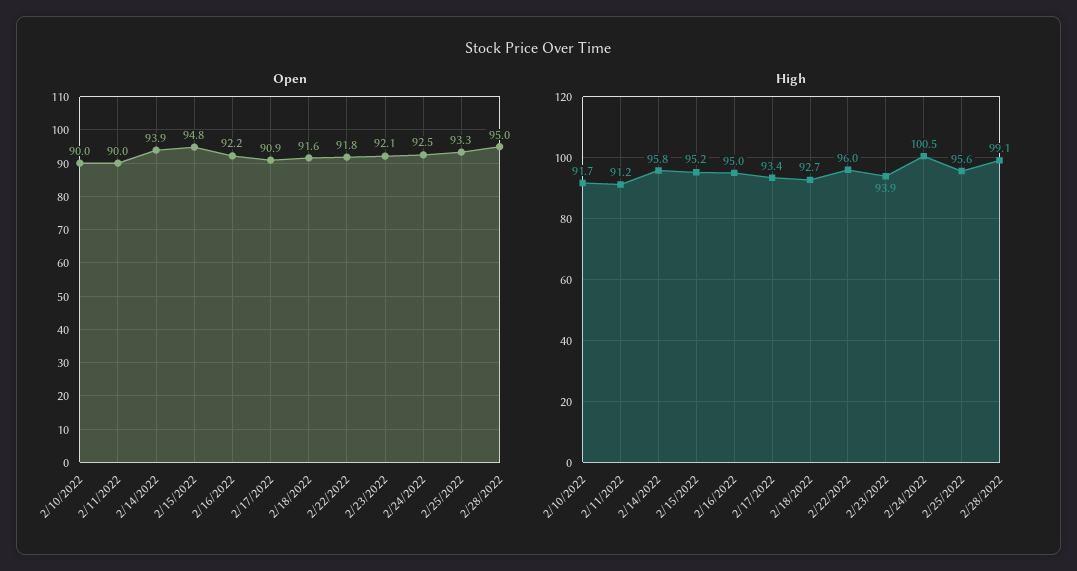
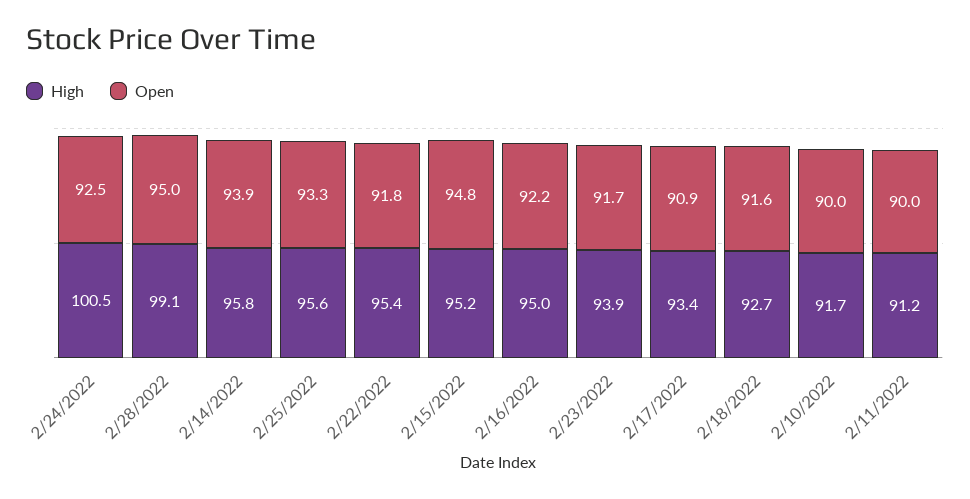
Open, 2/23/2022: 92.1 -> 91.7
High, 2/22/2022: 96 -> 95.4

